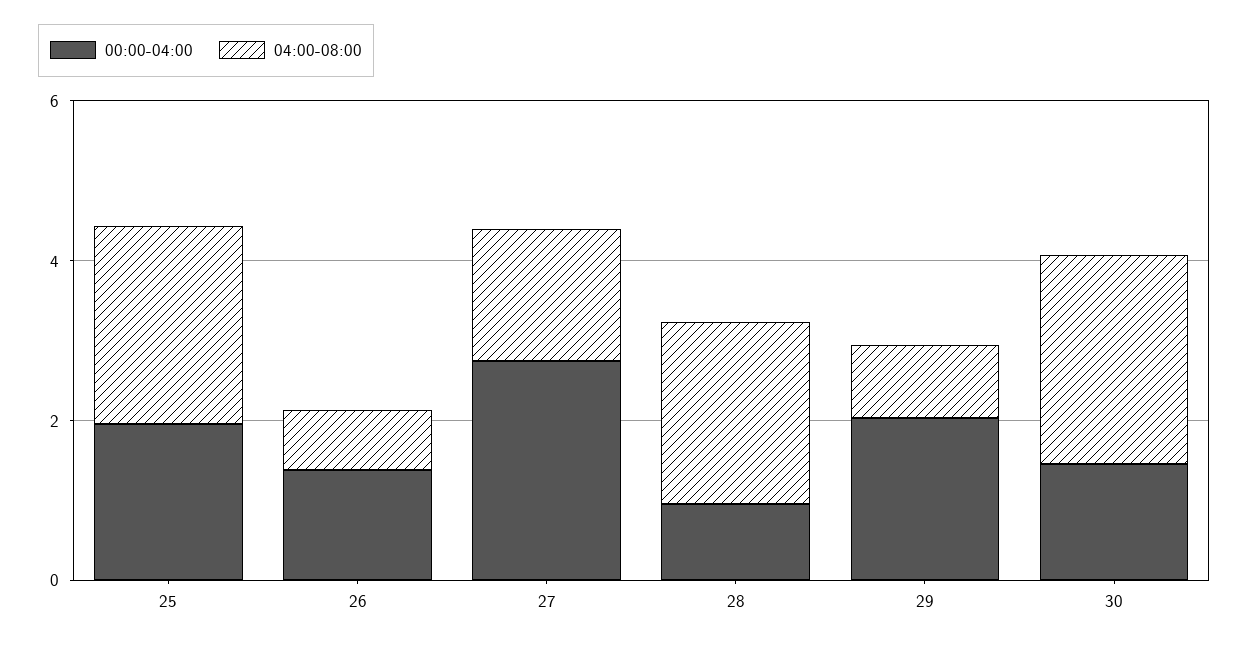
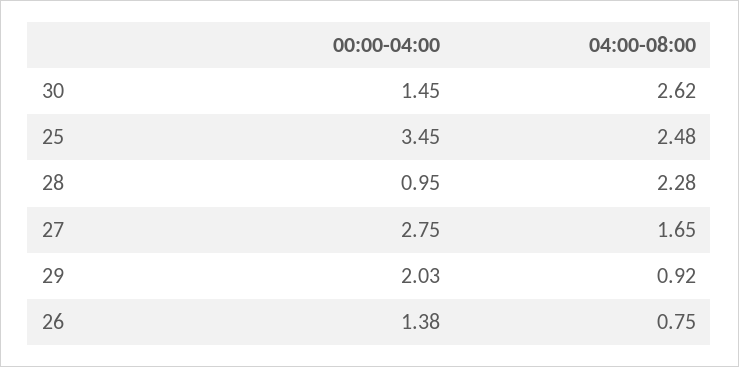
00:00-04:00, 25: 2 -> 3.45

